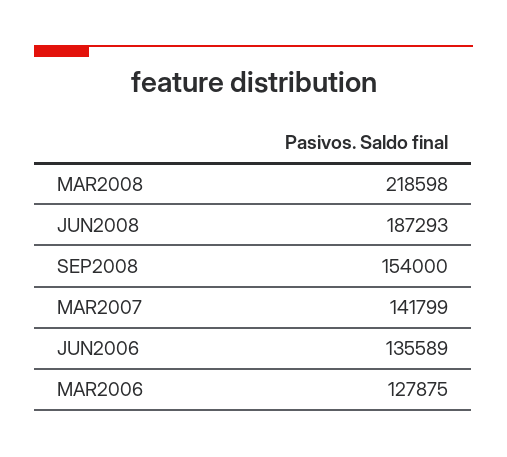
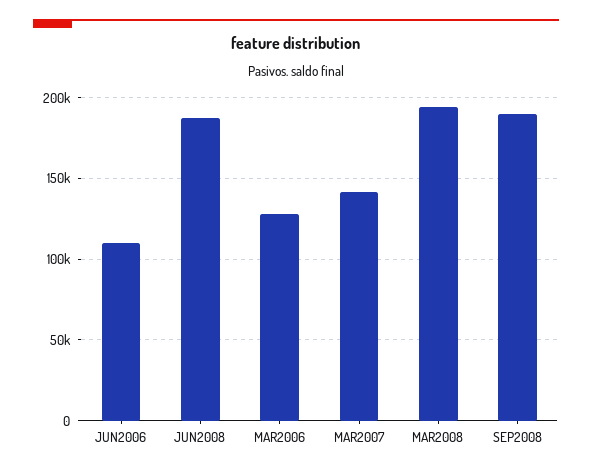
MAR2008: 218598 -> 195000
SEP2008: 154000 -> 190000
JUN2006: 135589 -> 110000

